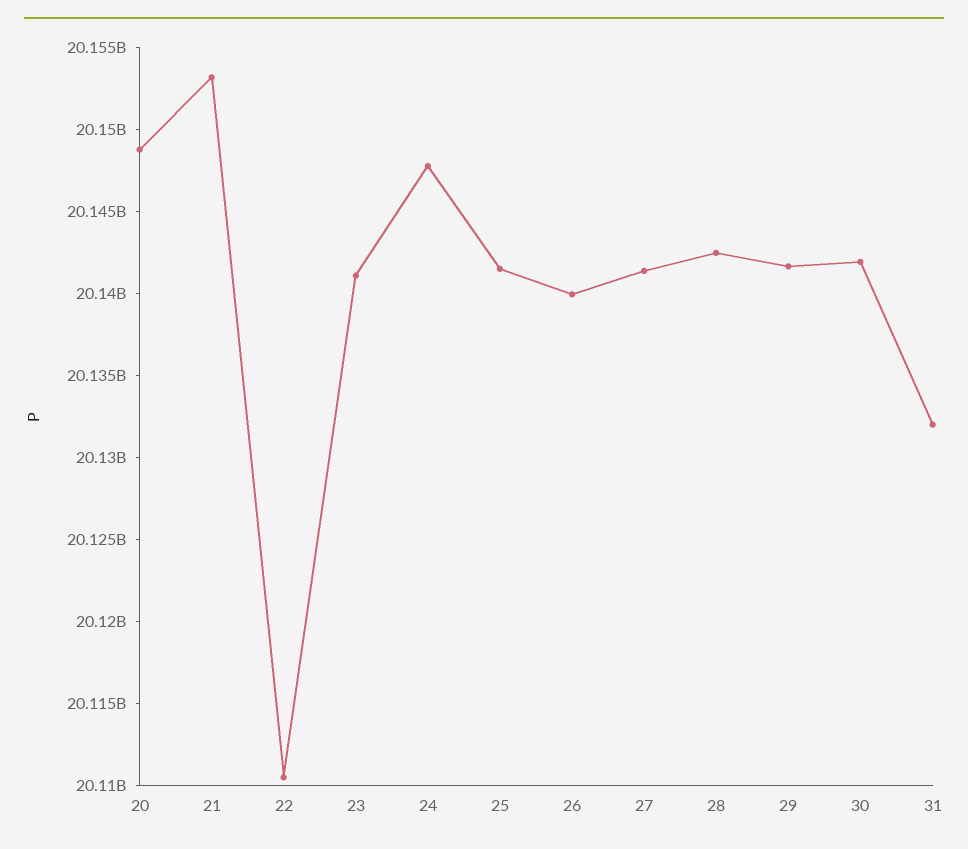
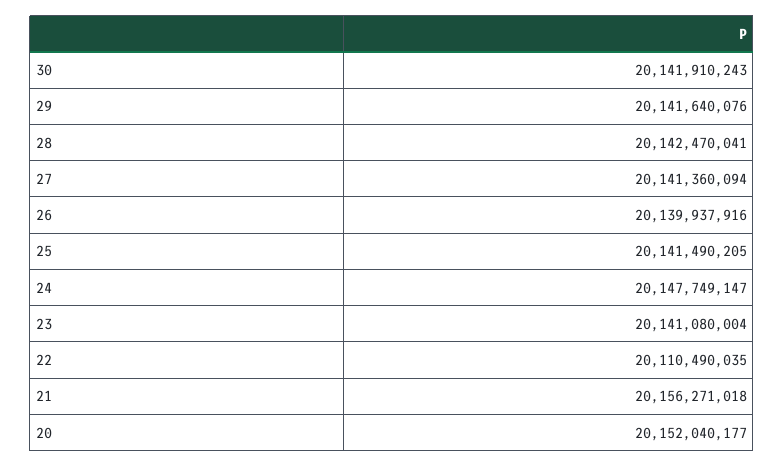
20: 20149000000 -> 20152040177
21: 20153000000 -> 20156271018
31: 20132000000 -> none

